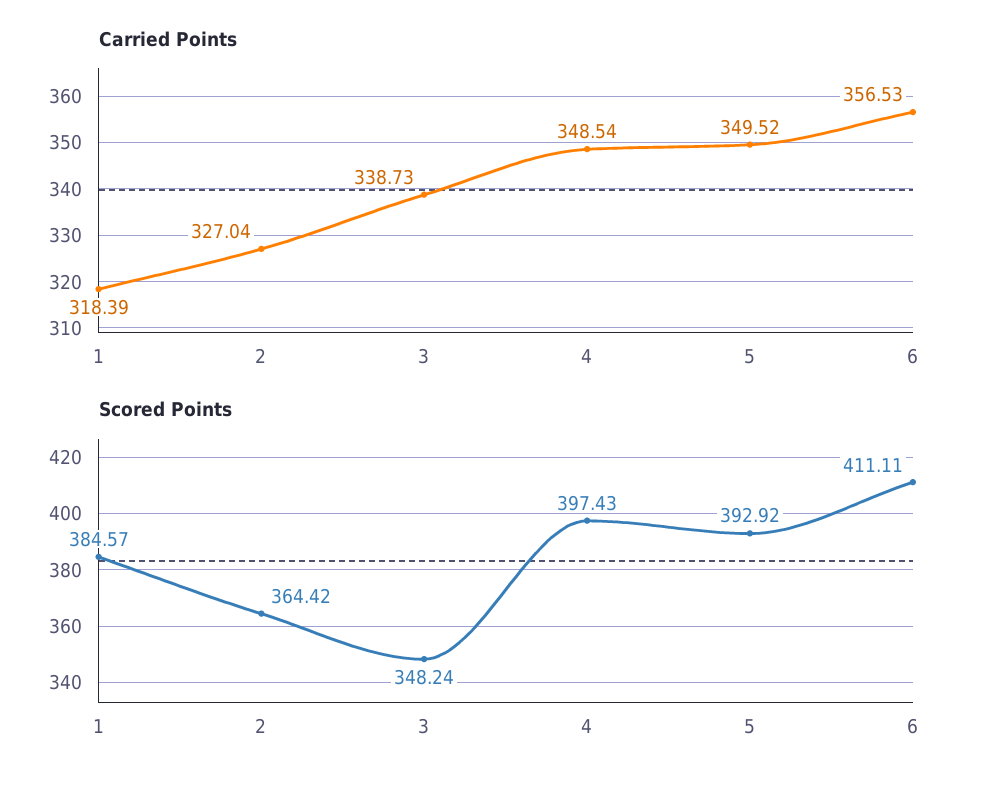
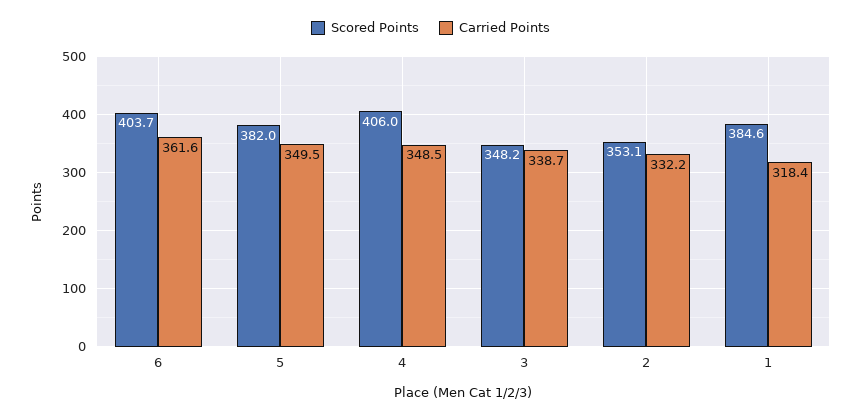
Carried Points, 2: 327.04 -> 332.2
Carried Points, 6: 356.53 -> 361.6
Scored Points, 2: 364.42 -> 353.1
Scored Points, 4: 397.43 -> 406
Scored Points, 5: 392.92 -> 382
Scored Points, 6: 411.11 -> 403.7

